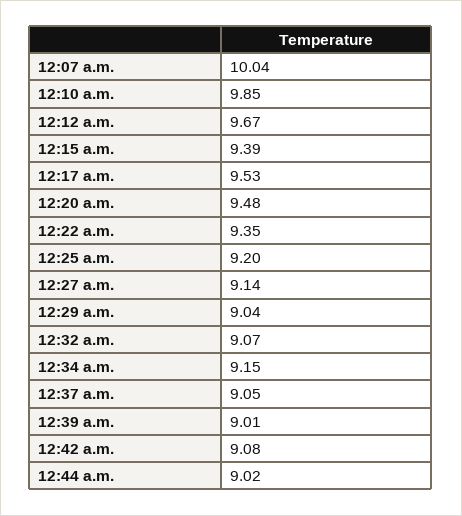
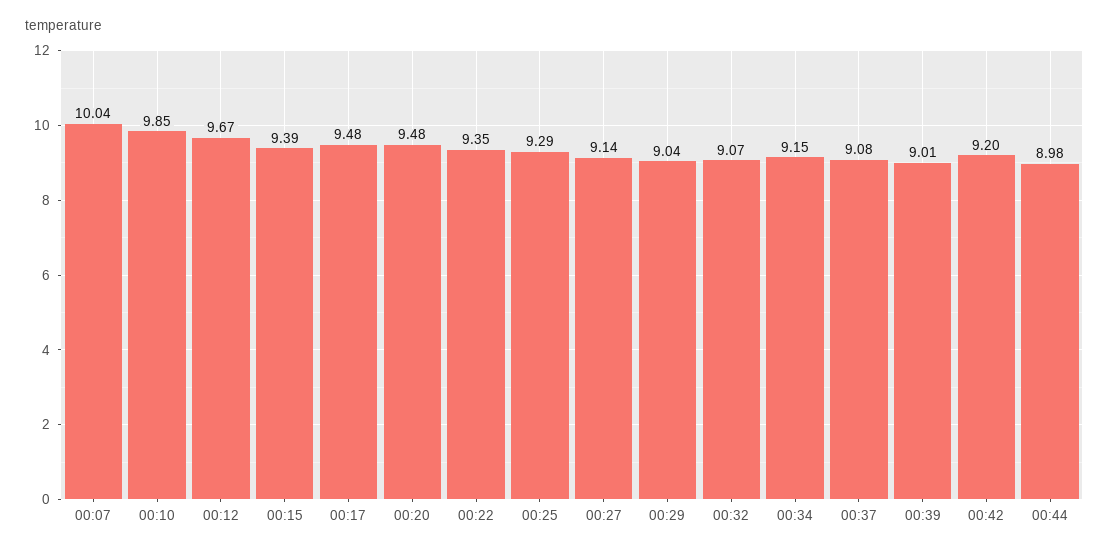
12:17 a.m.: 9.53 -> 9.48
12:25 a.m.: 9.2 -> 9.29
12:37 a.m.: 9.05 -> 9.08
12:42 a.m.: 9.08 -> 9.2
12:44 a.m.: 9.02 -> 8.98

